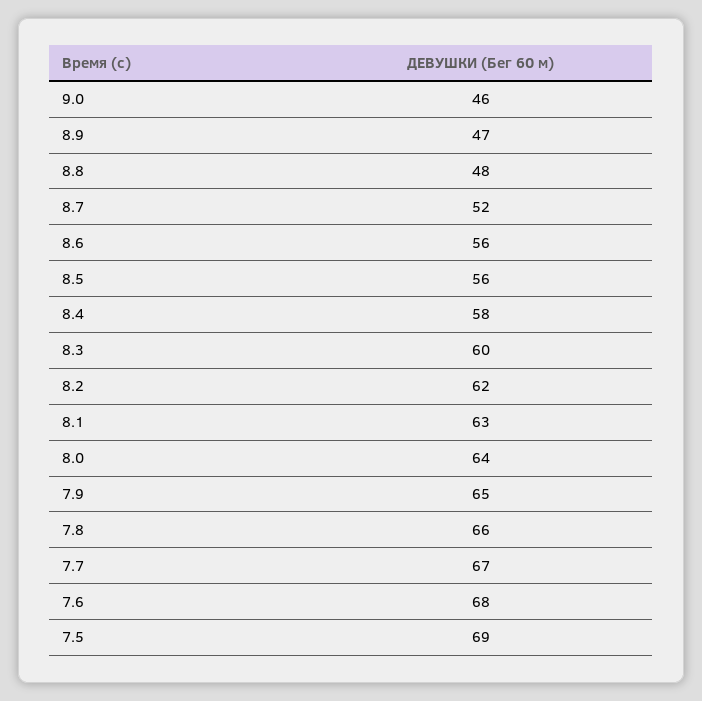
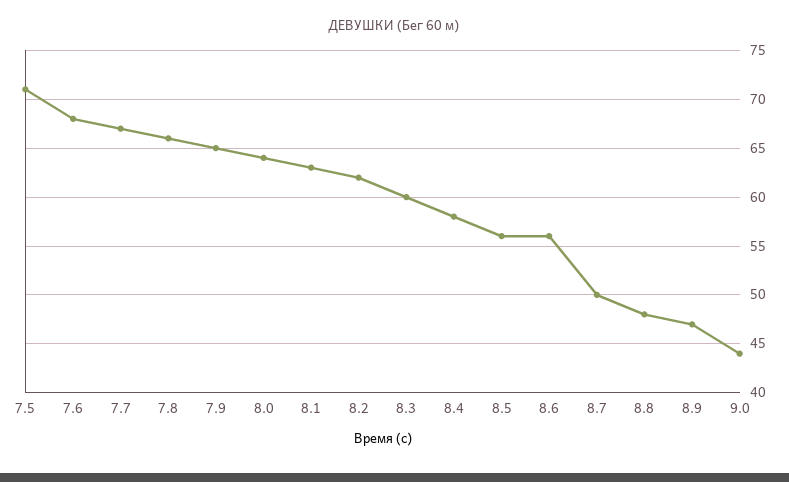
9.0: 46 -> 44
8.7: 52 -> 50
7.5: 69 -> 71

